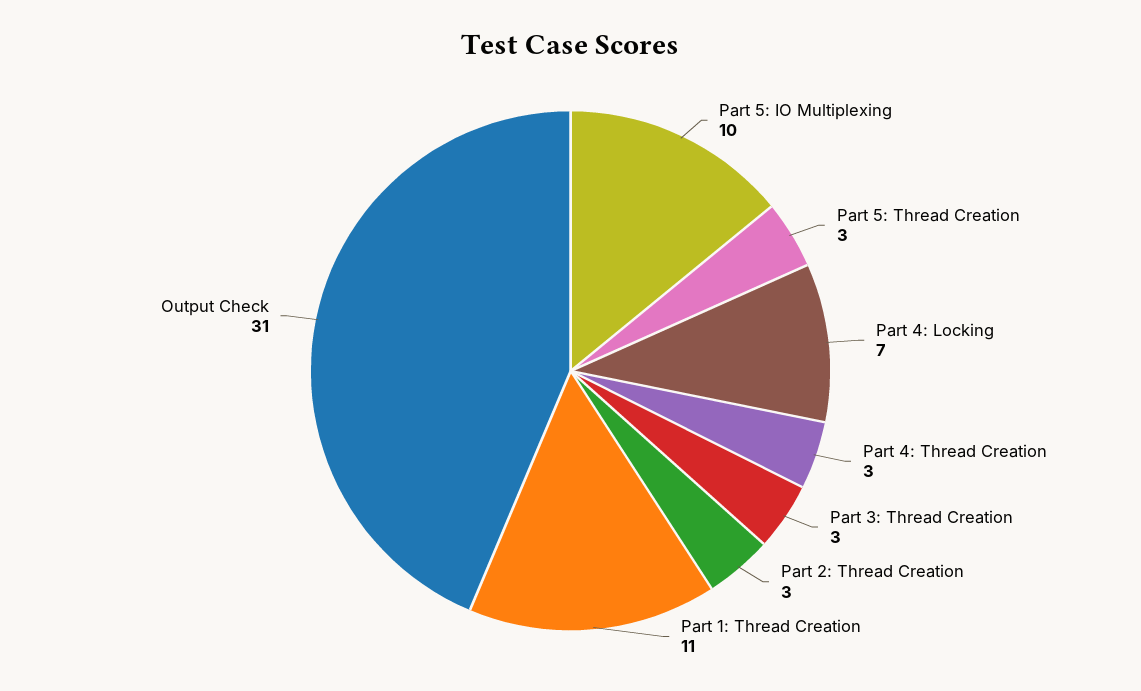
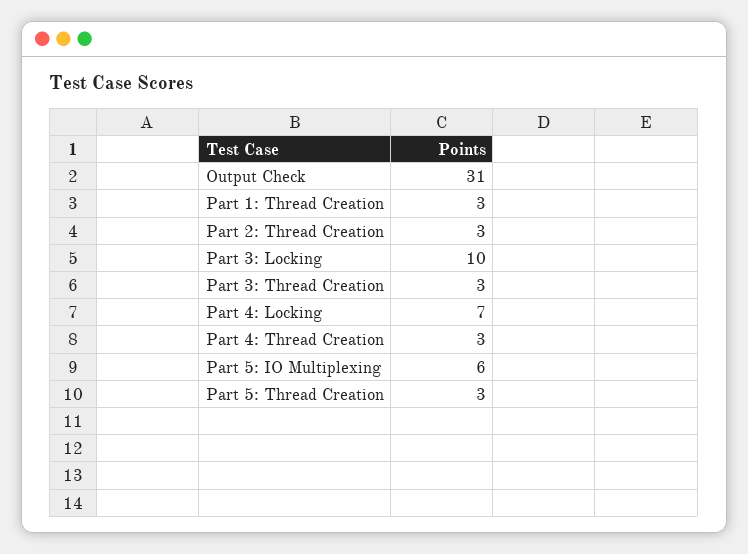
Part 5: IO Multiplexing: 10 -> 6
Part 1: Thread Creation: 11 -> 3
Part 3: Locking: none -> 10

